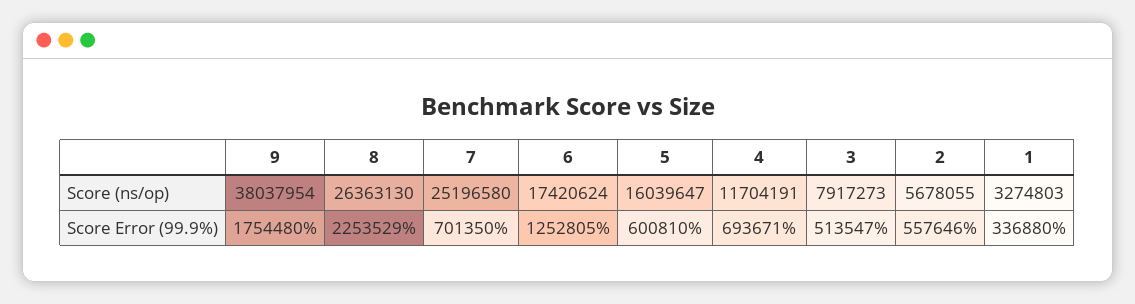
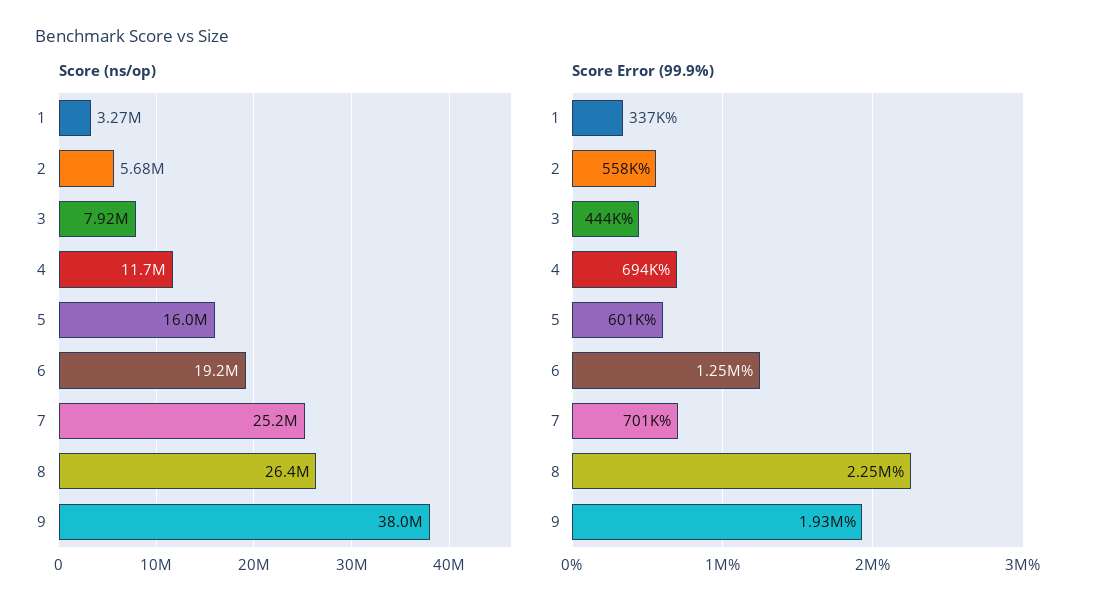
Score (ns/op), 6: 17420624 -> 19200000
Score Error (99.9%), 9: 1754480 -> 1930000
Score Error (99.9%), 3: 513547 -> 444000

